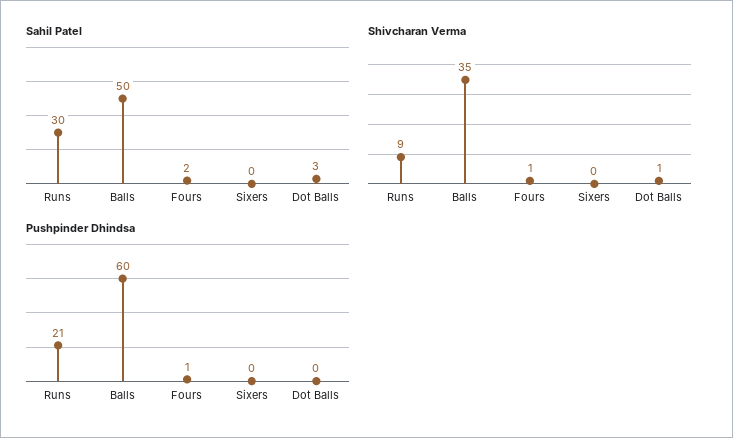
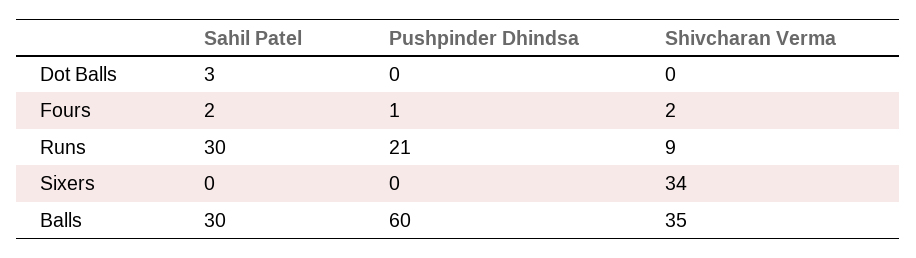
Sahil Patel, Balls: 50 -> 30
Shivcharan Verma, Fours: 1 -> 2
Shivcharan Verma, Sixers: 0 -> 34
Shivcharan Verma, Dot Balls: 1 -> 0

